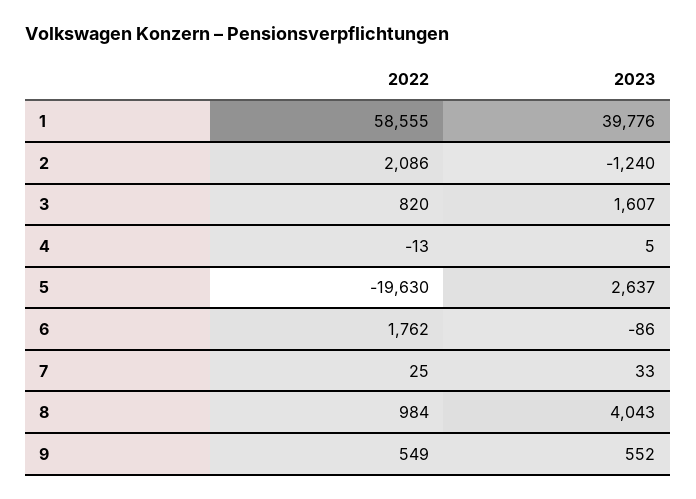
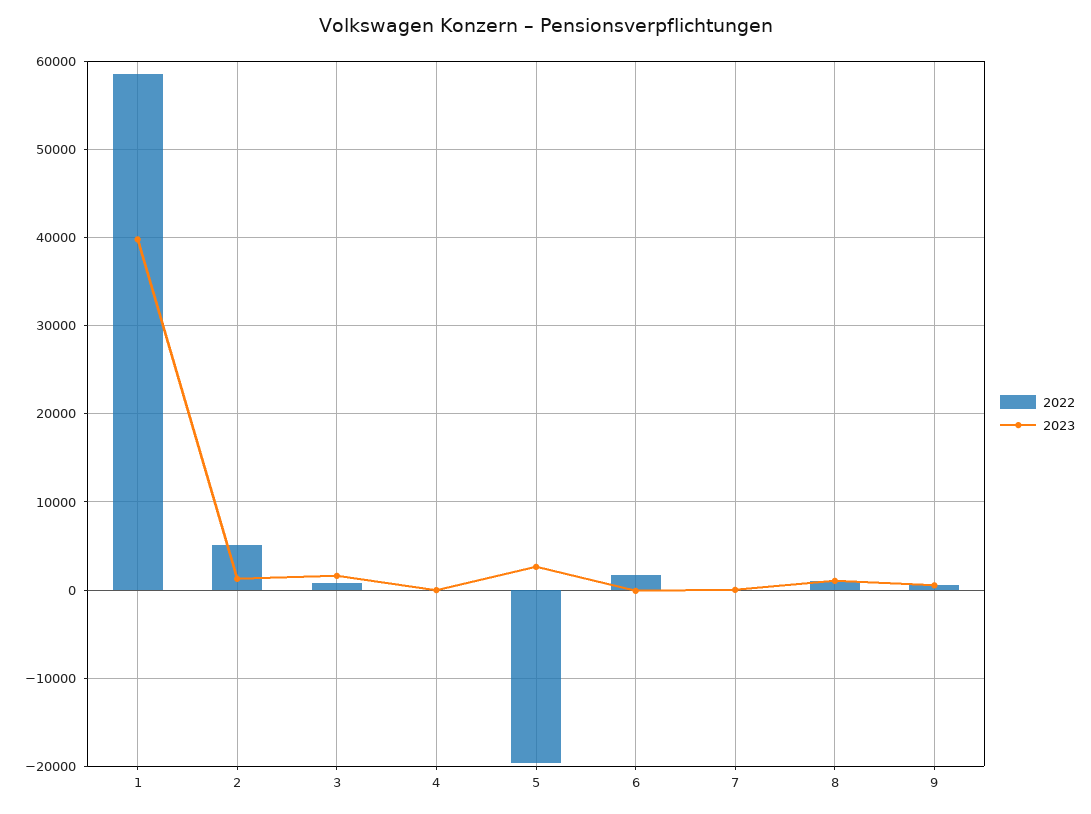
2022, 2: 2086 -> 5000
2023, 2: -1240 -> 1000
2023, 8: 4043 -> 1000

